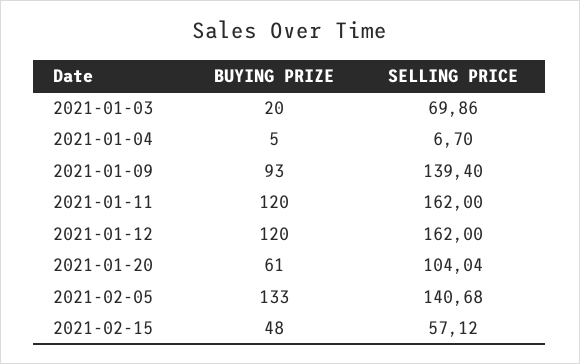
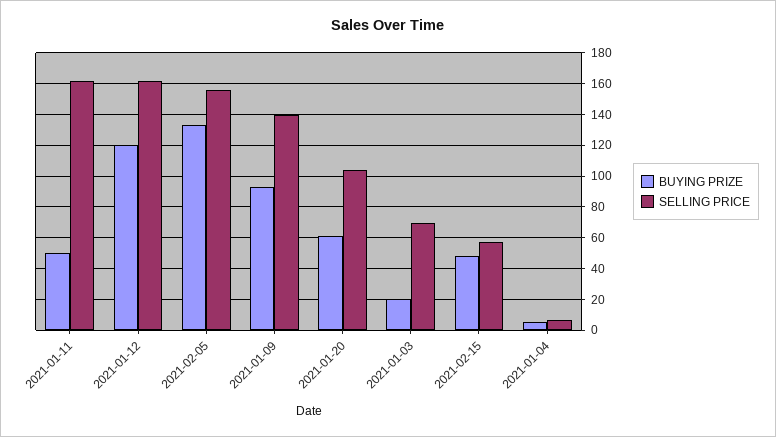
BUYING PRIZE, 2021-01-11: 120 -> 50
SELLING PRICE, 2021-02-05: 140.68 -> 155

